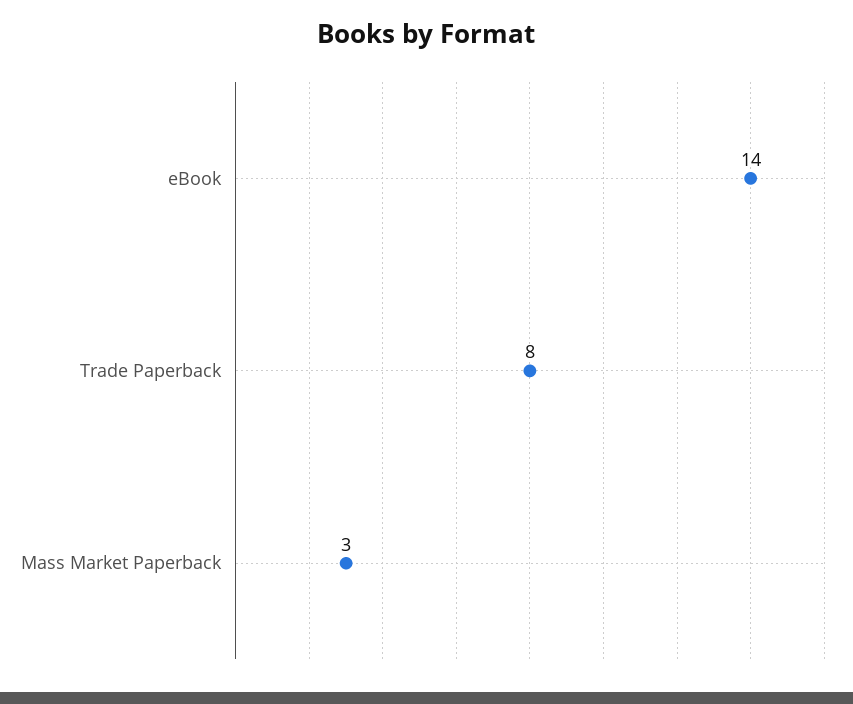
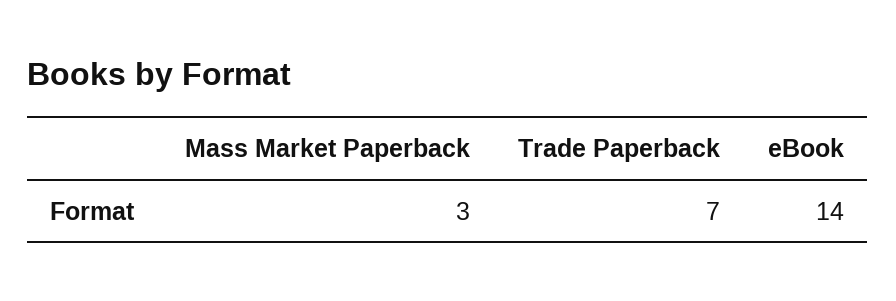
Trade Paperback: 8 -> 7

